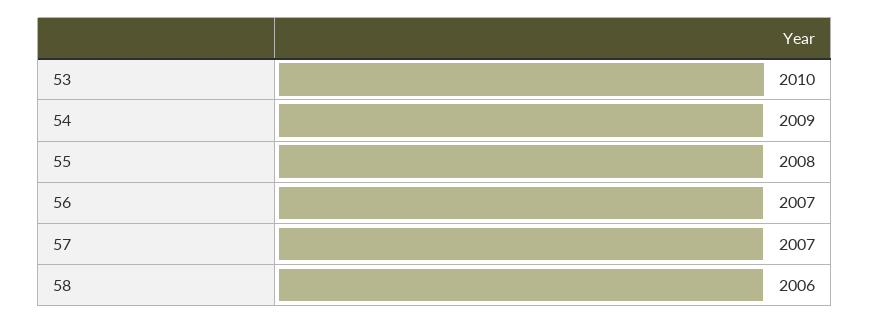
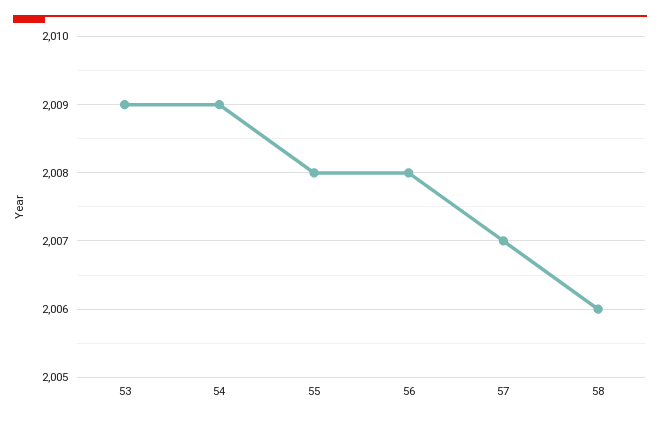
53: 2010 -> 2009
56: 2007 -> 2008

